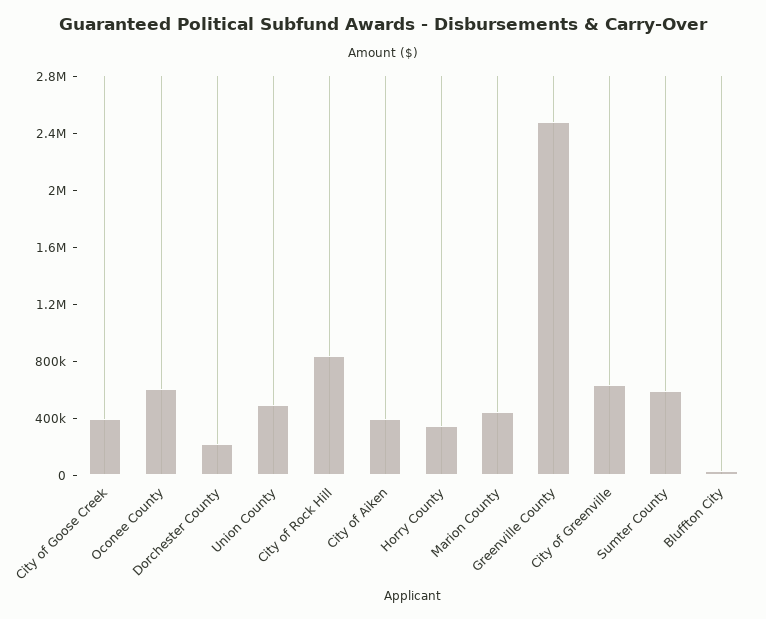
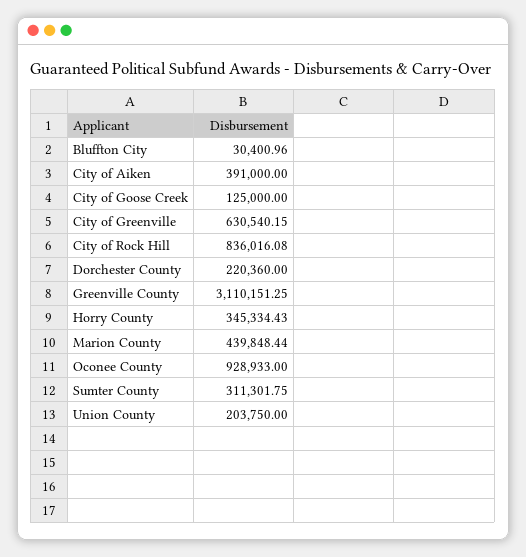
City of Goose Creek: 400000 -> 125000
Oconee County: 600000 -> 928933
Union County: 500000 -> 203750
Greenville County: 2500000 -> 3110151.25
Sumter County: 600000 -> 311301.75

